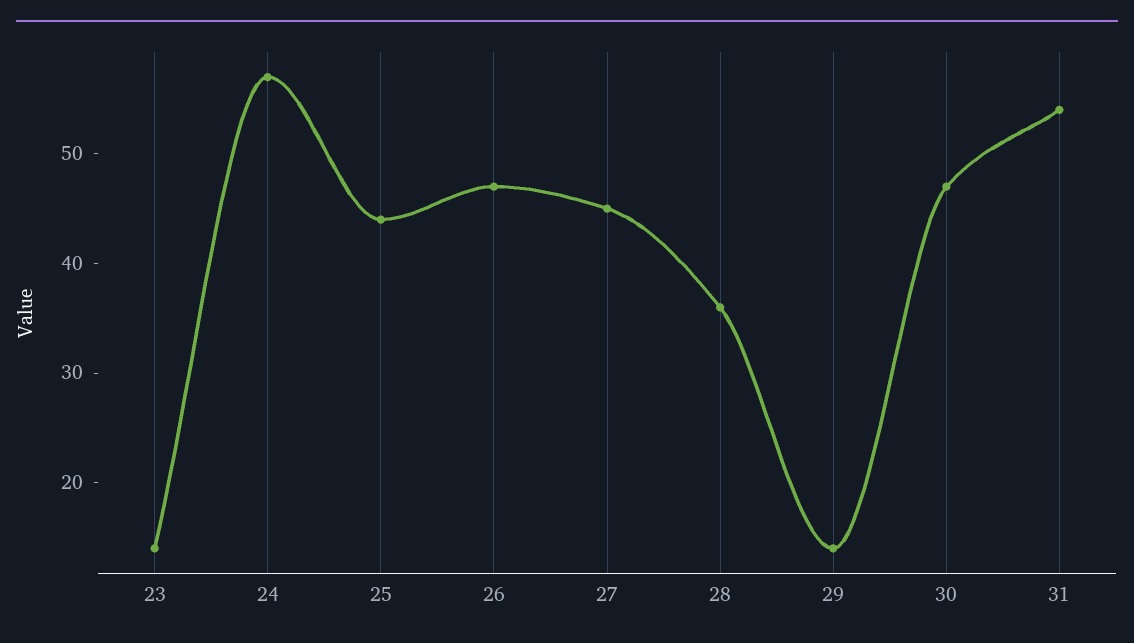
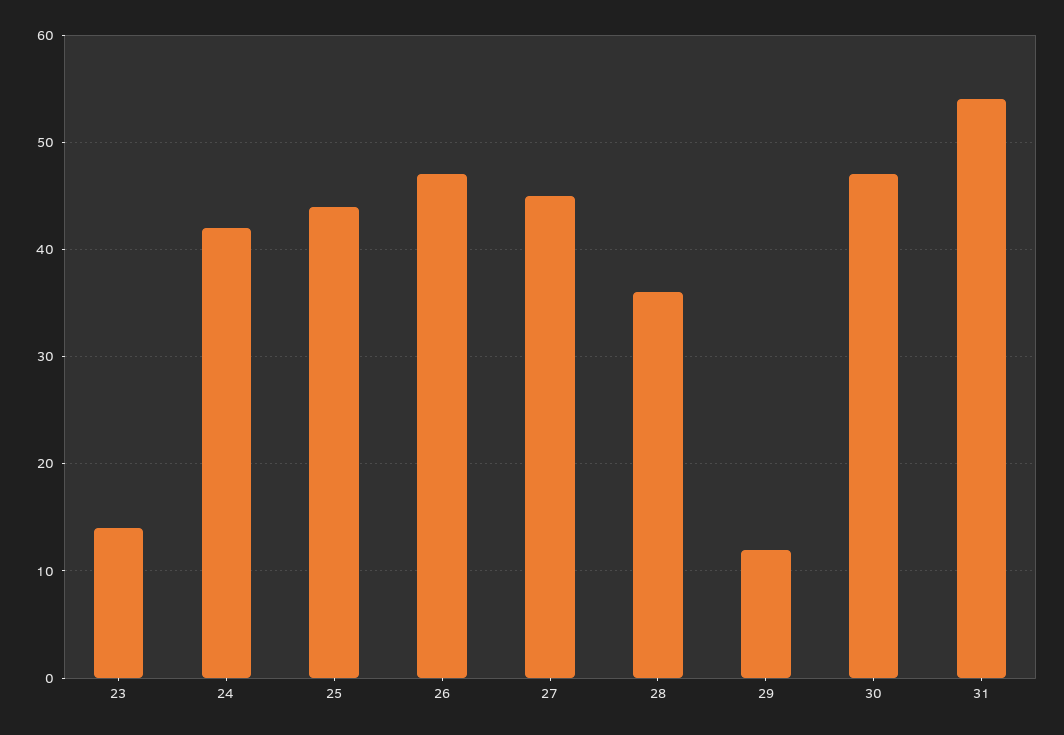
24: 57 -> 42
29: 14 -> 12

